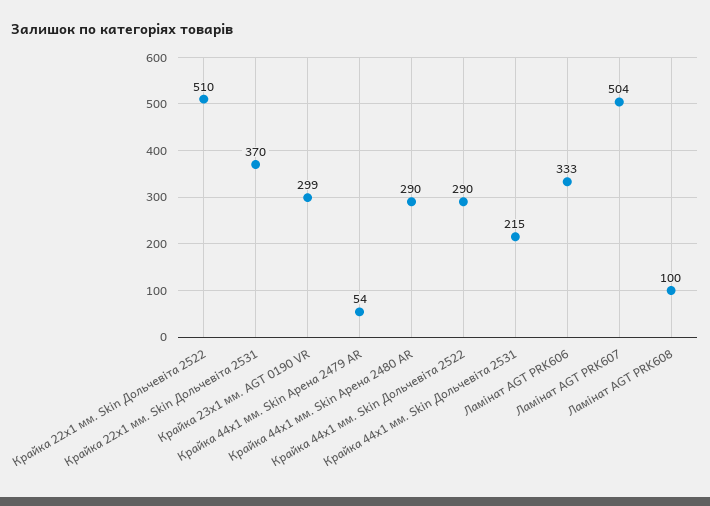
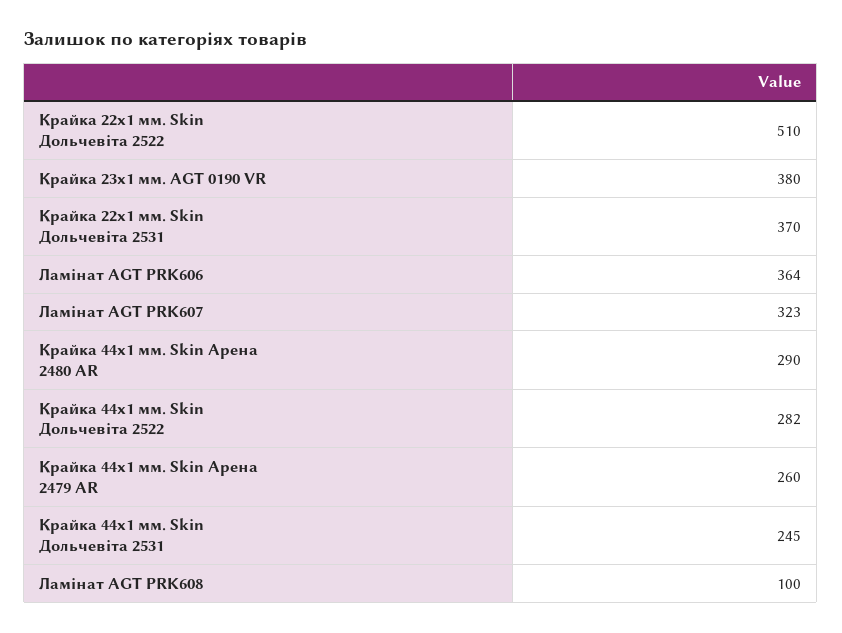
Крайка 23x1 мм. AGT 0190 VR: 299 -> 380
Крайка 44x1 мм. Skin Арена 2479 AR: 54 -> 260
Крайка 44x1 мм. Skin Дольчевіта 2522: 290 -> 282
Крайка 44x1 мм. Skin Дольчевіта 2531: 215 -> 245
Ламінат AGT PRK606: 333 -> 364
Ламінат AGT PRK607: 504 -> 323

